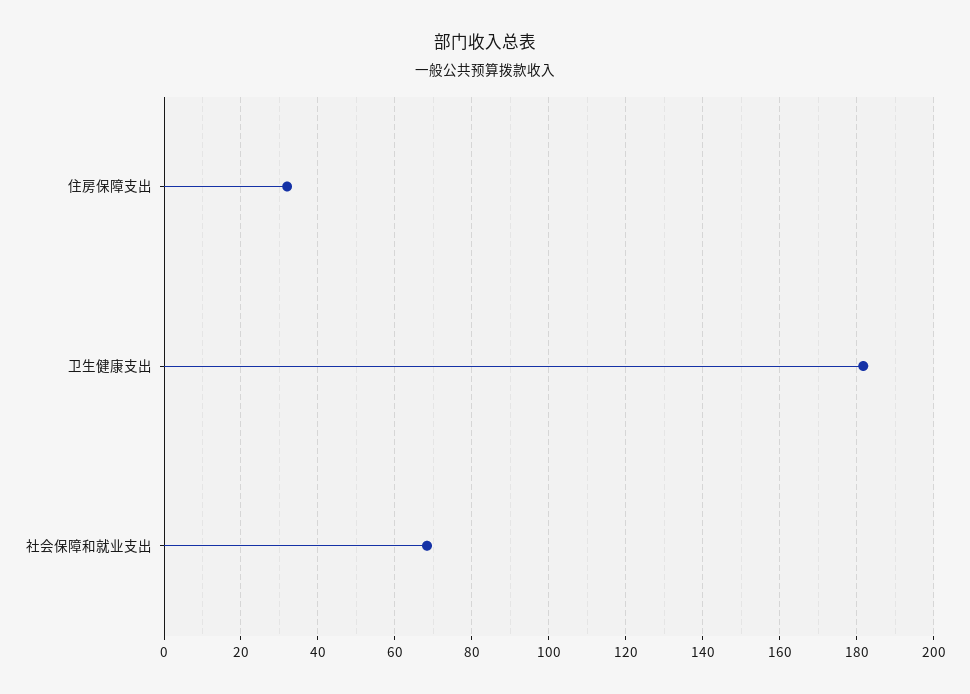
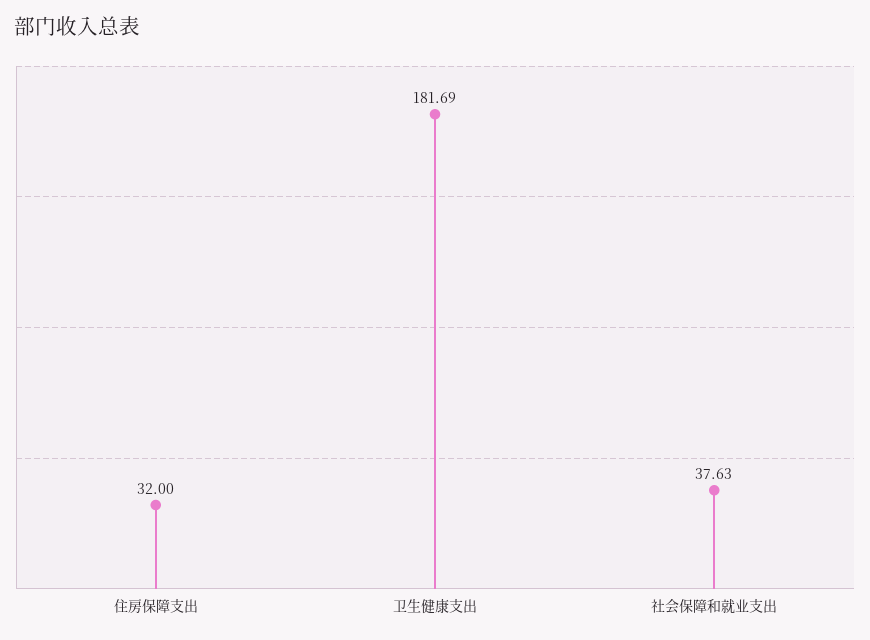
社会保障和就业支出: 68 -> 37.63

